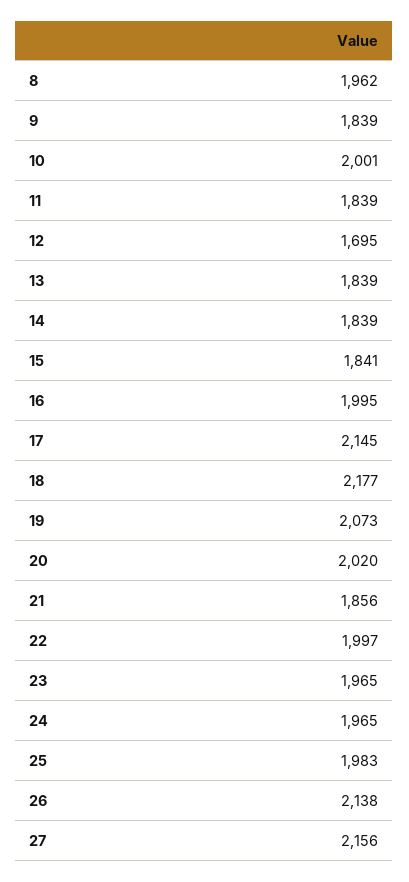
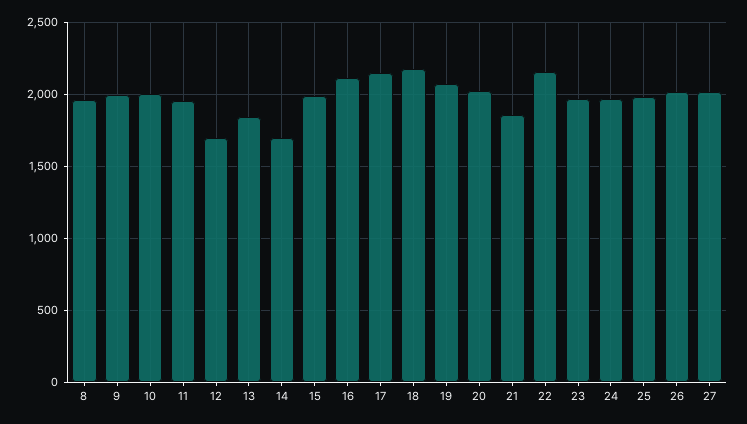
9: 1839 -> 2000
11: 1839 -> 1950
14: 1839 -> 1700
15: 1841 -> 2000
16: 1995 -> 2100
22: 1997 -> 2150
26: 2138 -> 2000
27: 2156 -> 2000

